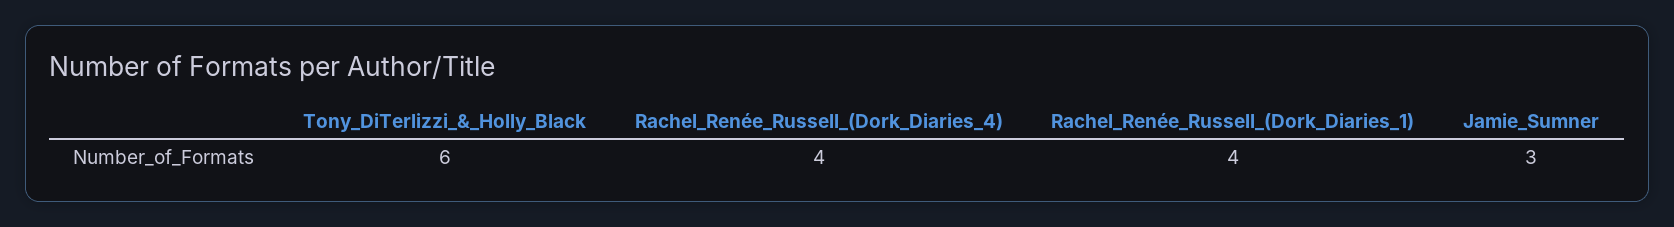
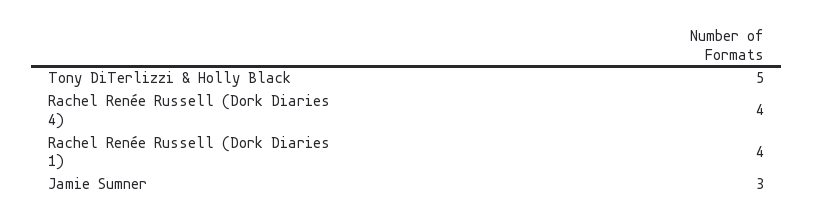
Tony_DiTerlizzi_&_Holly_Black: 6 -> 5

